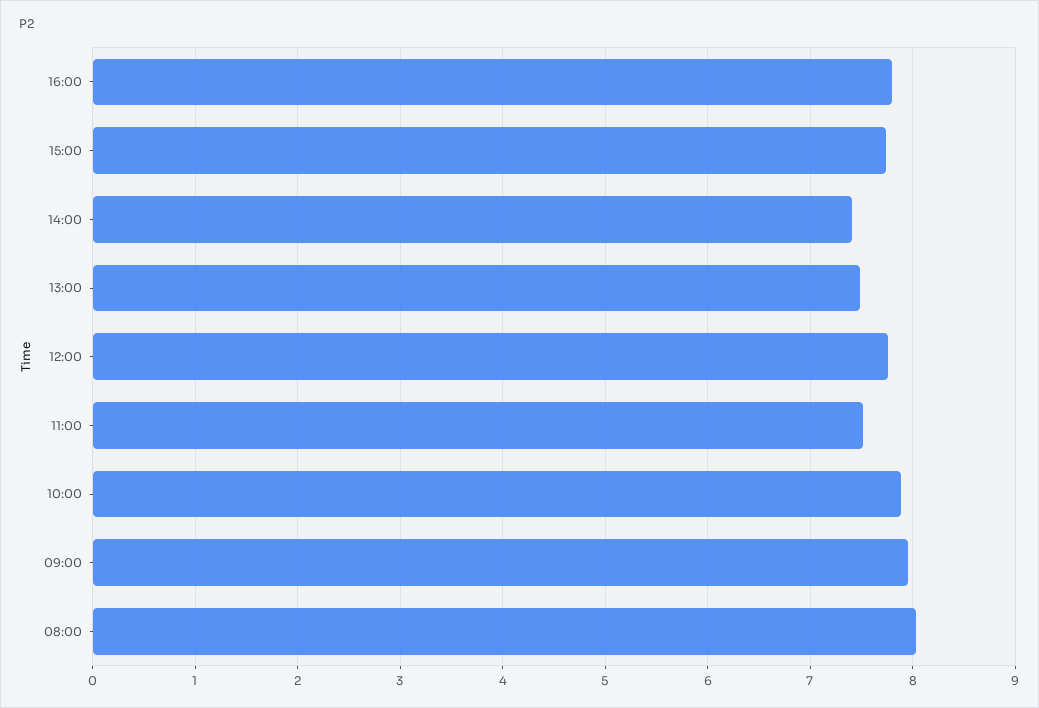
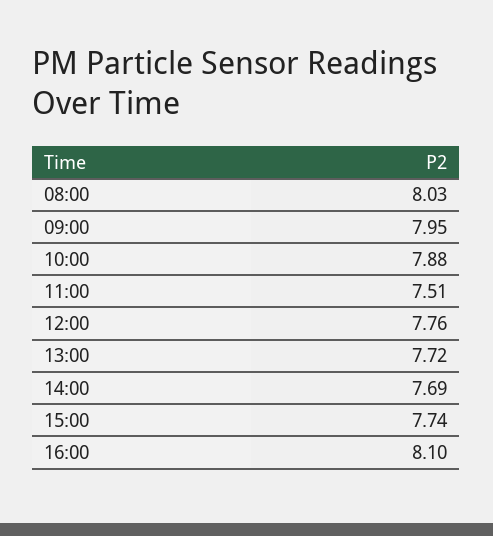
16:00: 7.8 -> 8.1
14:00: 7.4 -> 7.69
13:00: 7.5 -> 7.72

